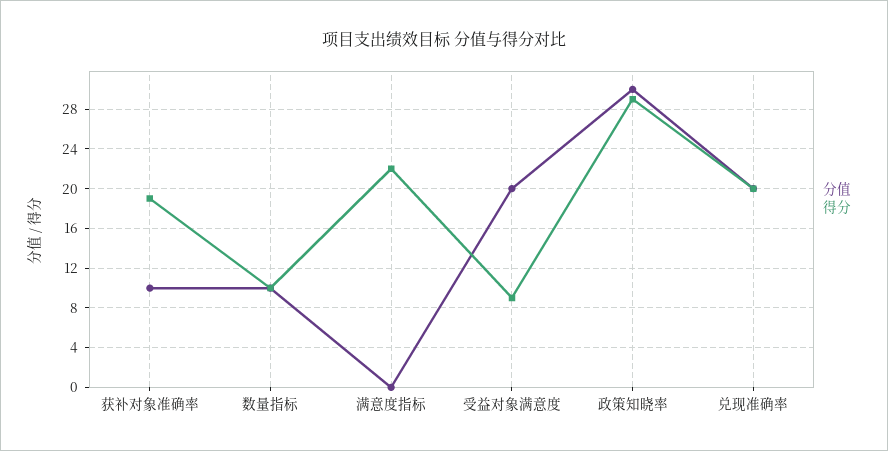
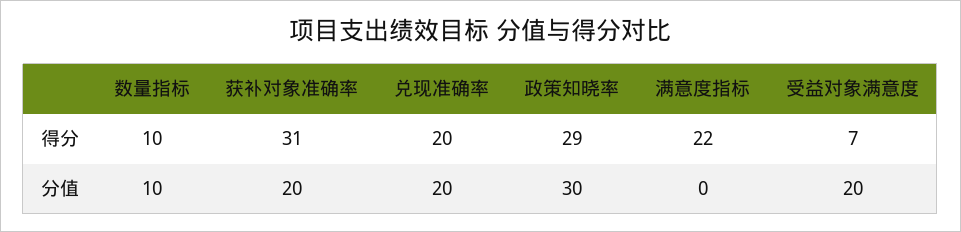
分值, 获补对象准确率: 10 -> 20
得分, 获补对象准确率: 19 -> 31
得分, 受益对象满意度: 9 -> 7

